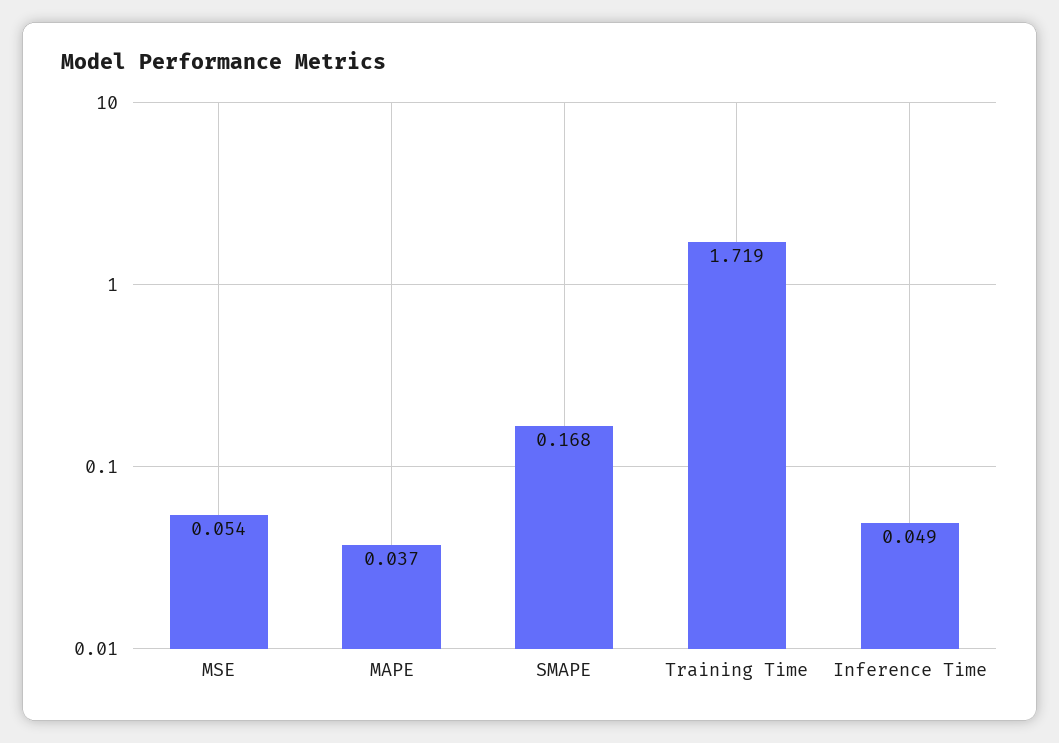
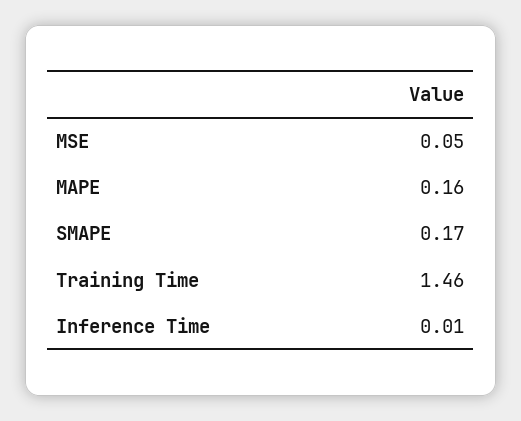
MAPE: 0.037 -> 0.16
Training Time: 1.719 -> 1.46
Inference Time: 0.049 -> 0.01

